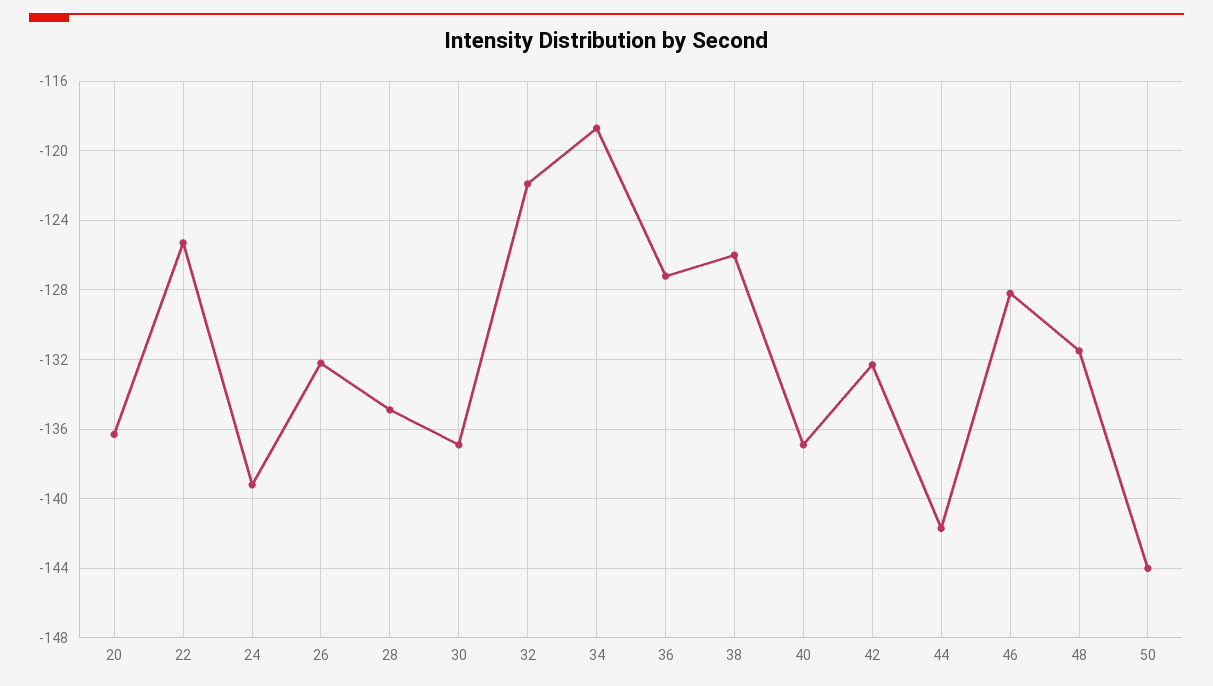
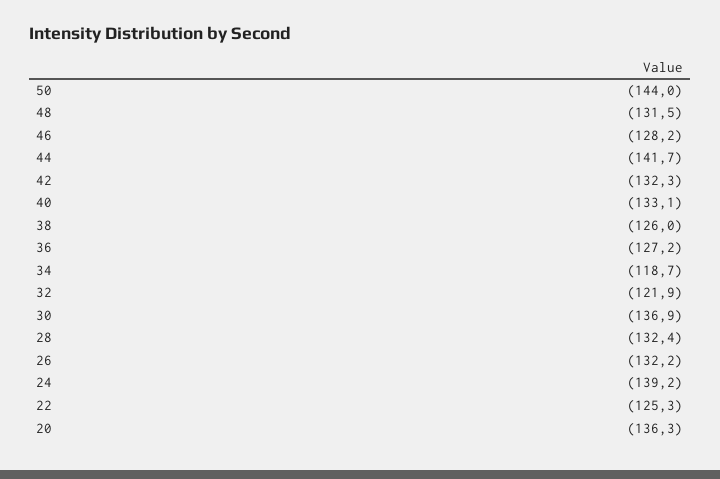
28: -135 -> -132.4
40: -137 -> -133.1

